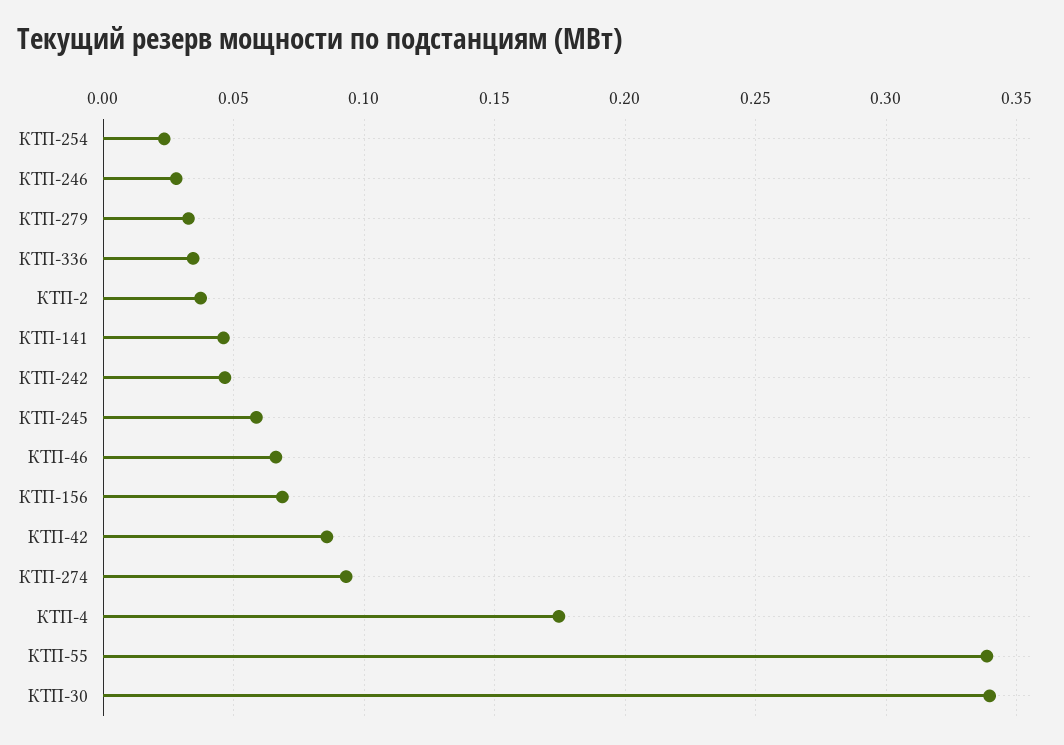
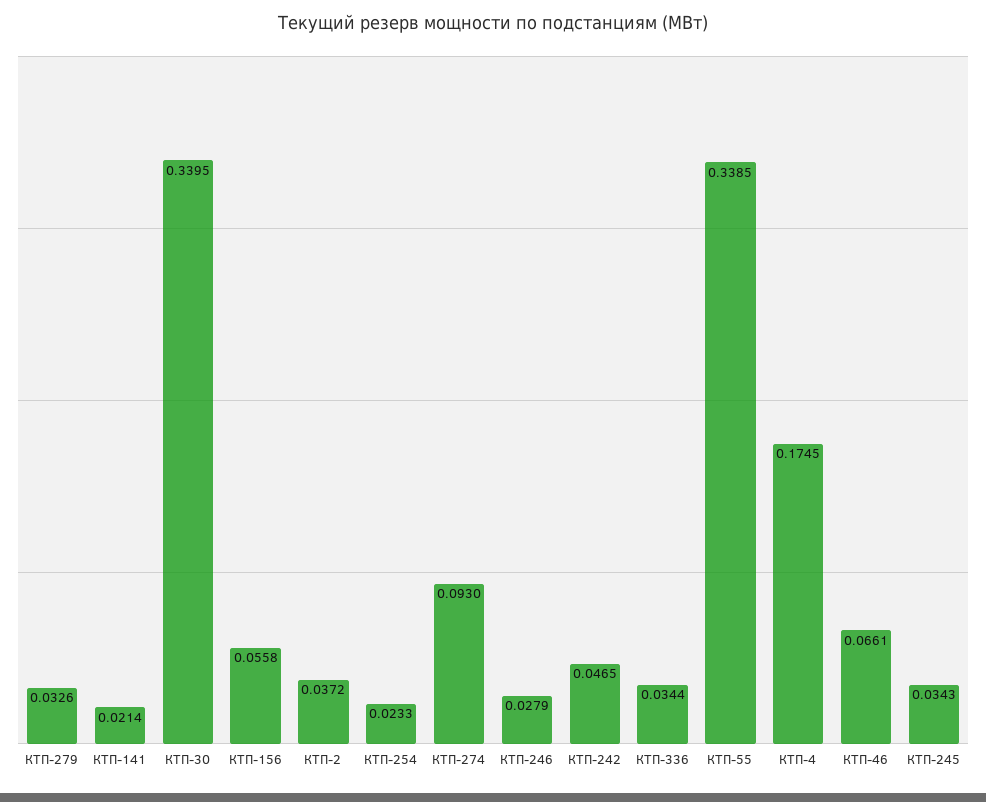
КТП-141: 0.045 -> 0.0214
КТП-245: 0.06 -> 0.0343
КТП-156: 0.07 -> 0.0558
КТП-42: 0.085 -> none

